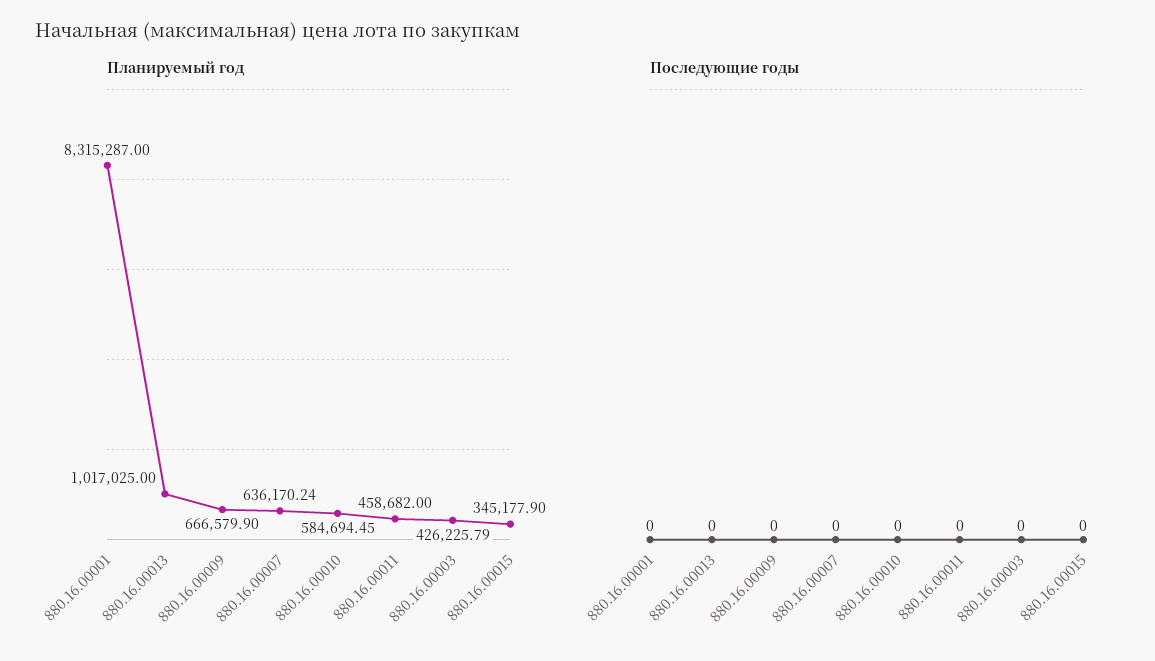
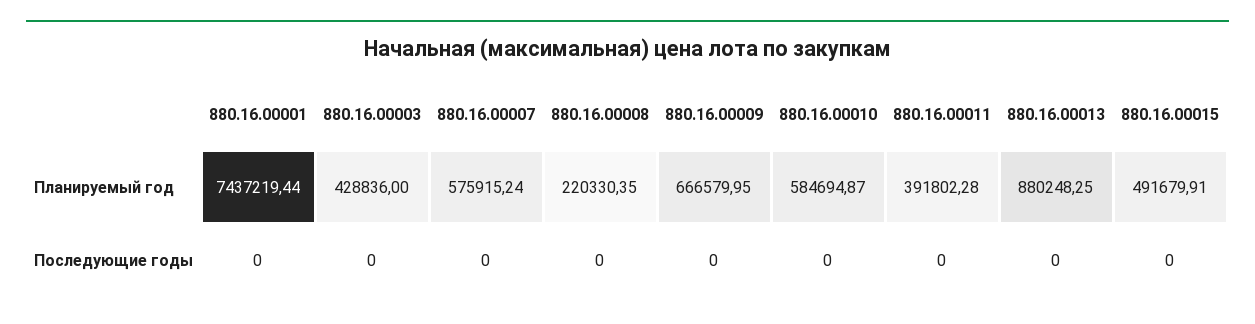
Планируемый год, 880.16.00001: 8315287 -> 7437219.44
Планируемый год, 880.16.00013: 1017025 -> 880248.25
Планируемый год, 880.16.00009: 666579.9 -> 666579.95
Планируемый год, 880.16.00007: 636170.24 -> 575915.24
Планируемый год, 880.16.00010: 584694.45 -> 584694.87
Планируемый год, 880.16.00011: 458682 -> 391802.28
Планируемый год, 880.16.00003: 426225.79 -> 428836
Планируемый год, 880.16.00015: 345177.9 -> 491679.91
Планируемый год, 880.16.00008: none -> 220330.35
Последующие годы, 880.16.00008: none -> 0

